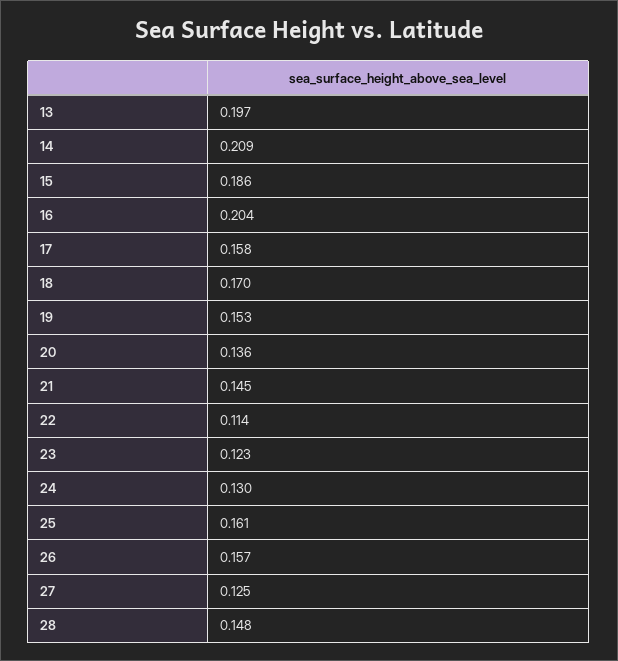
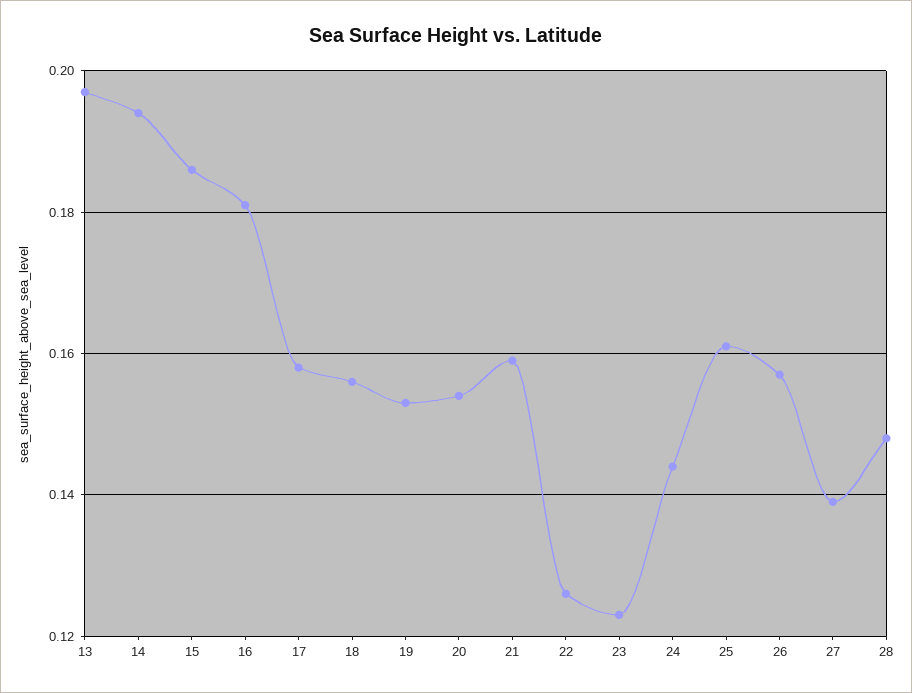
14: 0.209 -> 0.195
16: 0.204 -> 0.18
18: 0.17 -> 0.155
20: 0.136 -> 0.155
21: 0.145 -> 0.16
22: 0.114 -> 0.125
24: 0.13 -> 0.145
27: 0.125 -> 0.14

